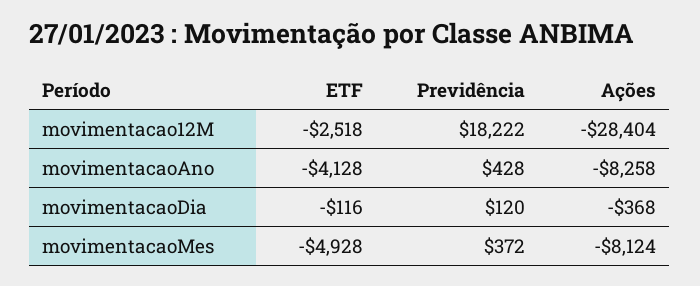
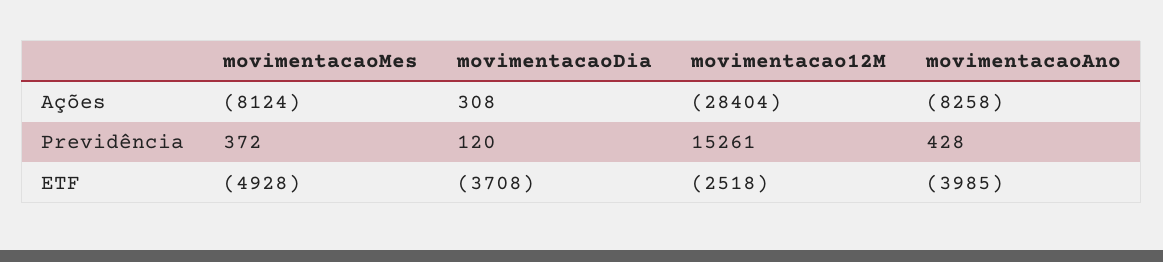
Previdência, movimentacao12M: 18222 -> 15261
ETF, movimentacaoAno: -4128 -> -3985
ETF, movimentacaoDia: -116 -> -3708
Ações, movimentacaoDia: -368 -> 308

